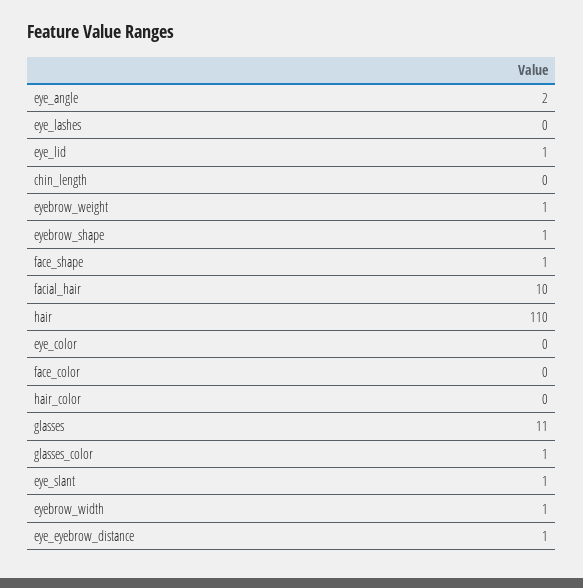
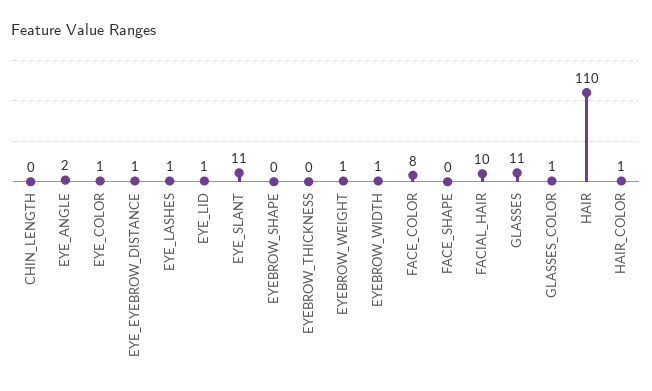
eye_lashes: 0 -> 1
eyebrow_shape: 1 -> 0
face_shape: 1 -> 0
eye_color: 0 -> 1
face_color: 0 -> 8
hair_color: 0 -> 1
eye_slant: 1 -> 11
EYEBROW_THICKNESS: none -> 0

